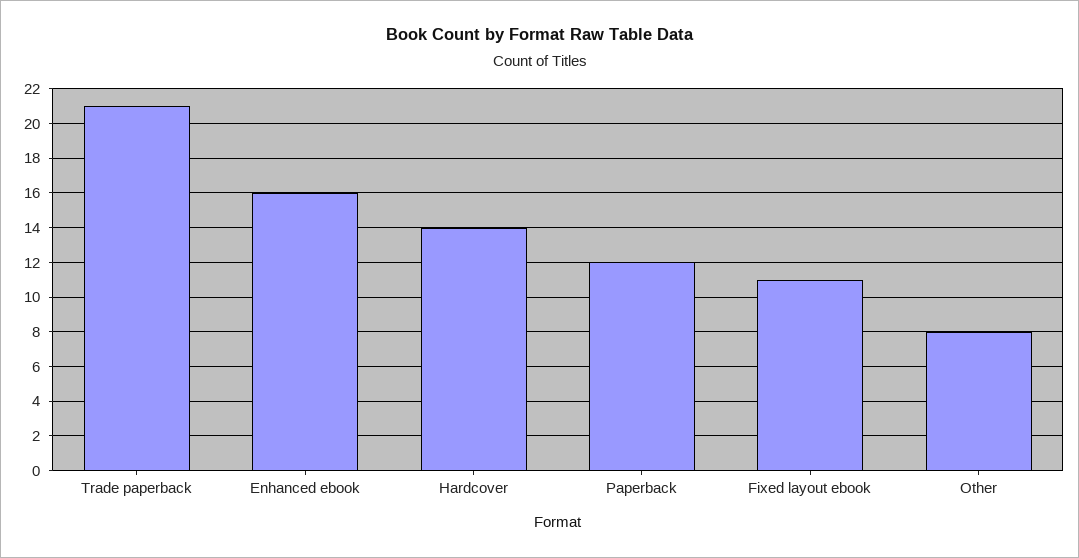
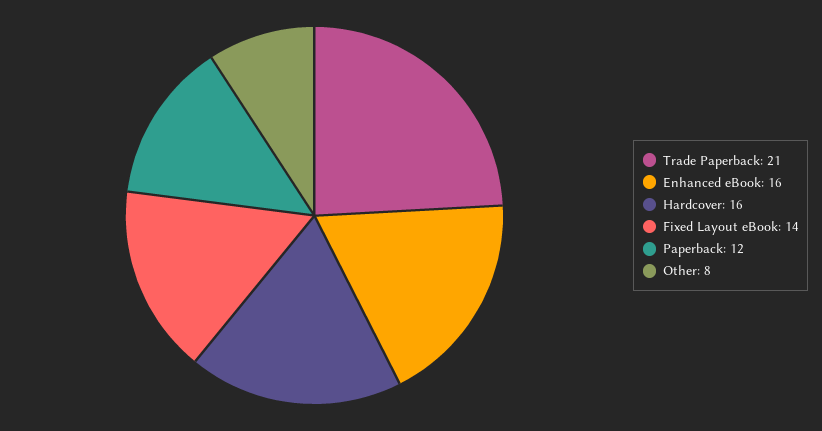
Hardcover: 14 -> 16
Fixed layout ebook: 11 -> 14

